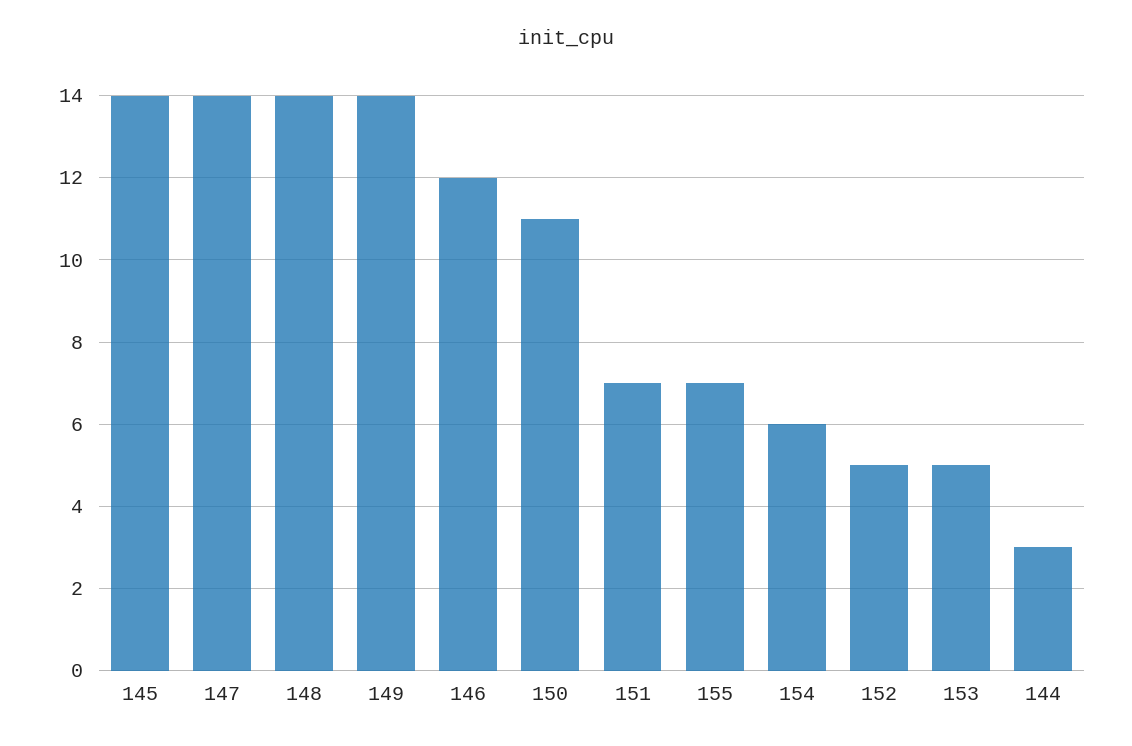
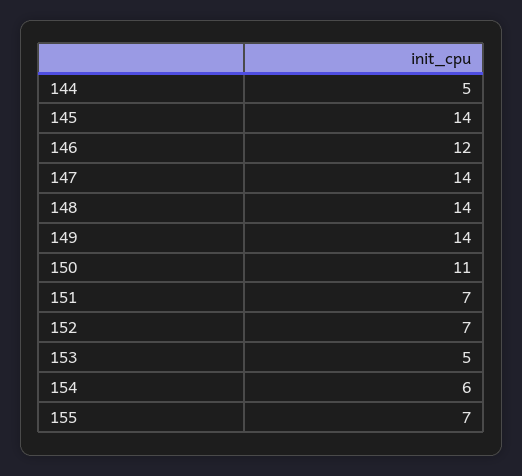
152: 5 -> 7
144: 3 -> 5

